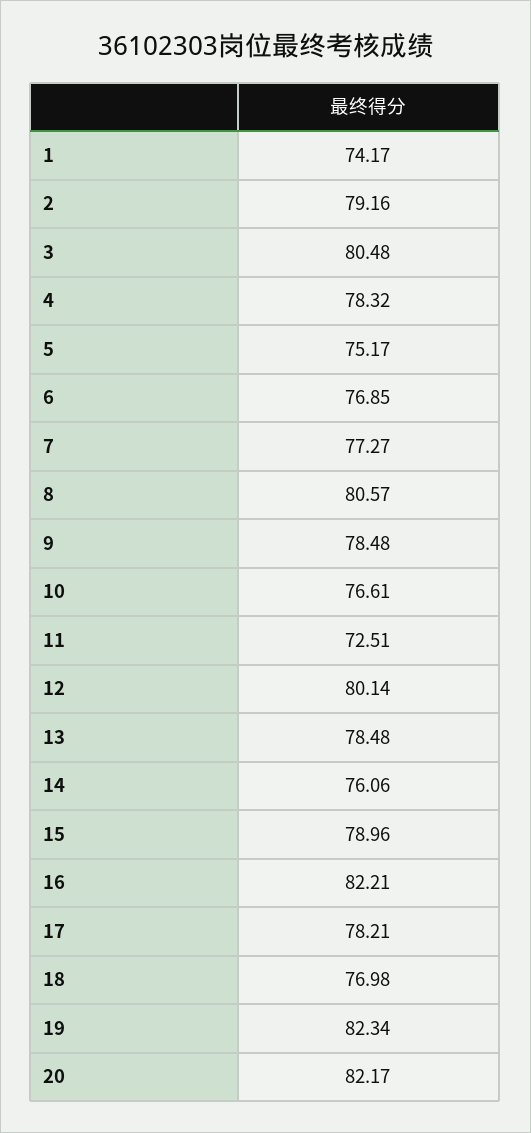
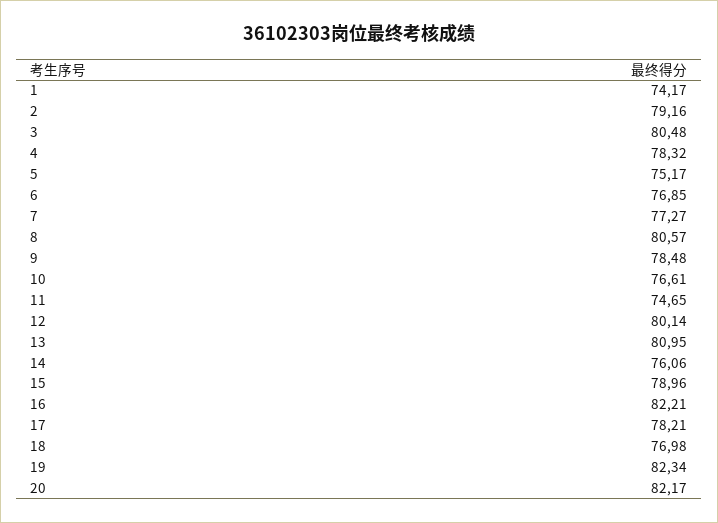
11: 72.51 -> 74.65
13: 78.48 -> 80.95

